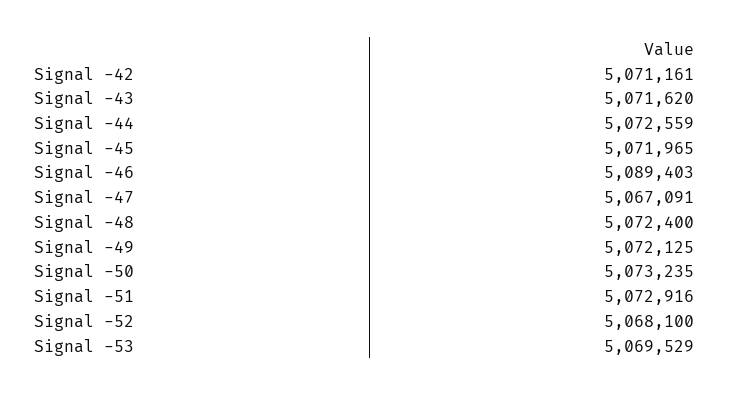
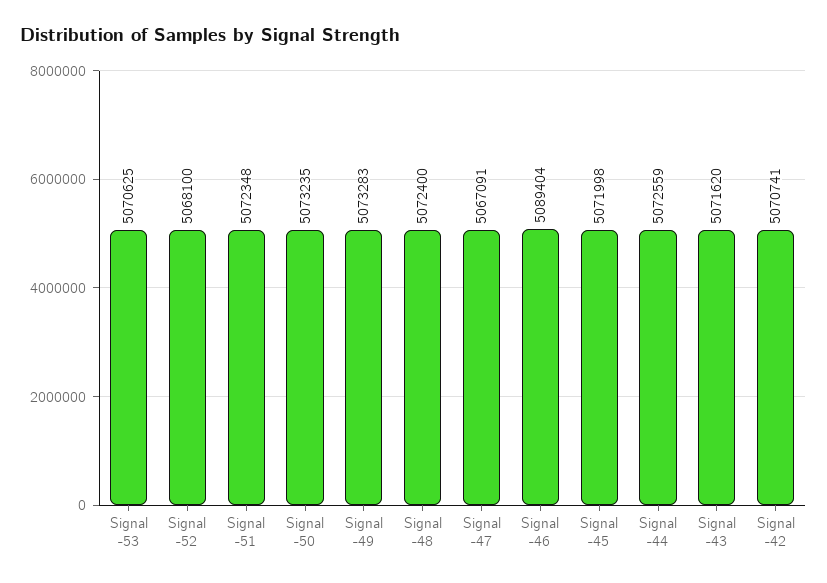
Signal -42: 5071161 -> 5070741
Signal -45: 5071965 -> 5071998
Signal -46: 5089403 -> 5089404
Signal -49: 5072125 -> 5073283
Signal -51: 5072916 -> 5072348
Signal -53: 5069529 -> 5070625

